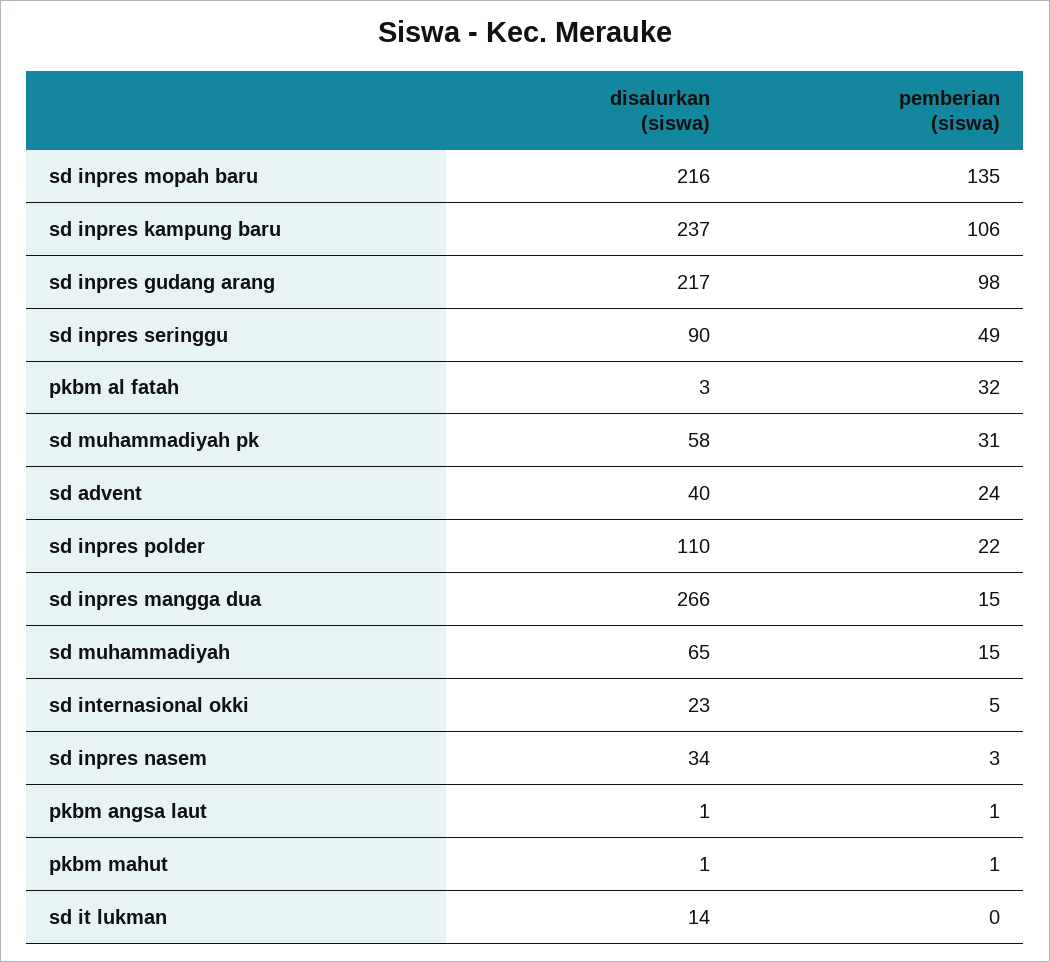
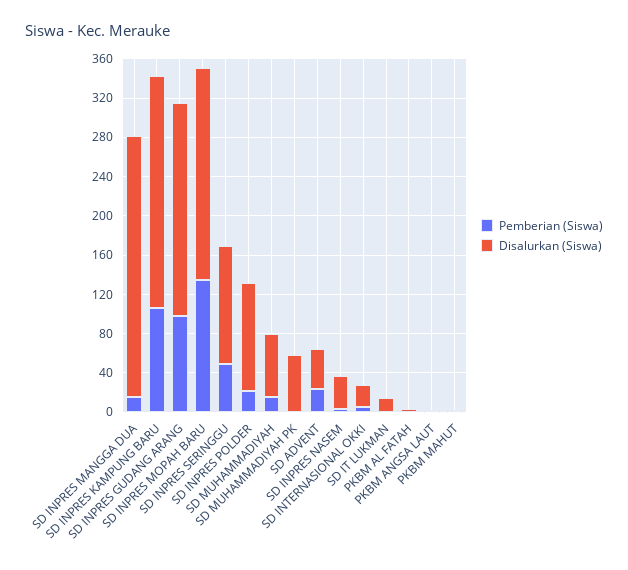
disalurkan (siswa), sd inpres seringgu: 90 -> 120
pemberian (siswa), pkbm al fatah: 32 -> 0
pemberian (siswa), sd muhammadiyah pk: 31 -> 0

